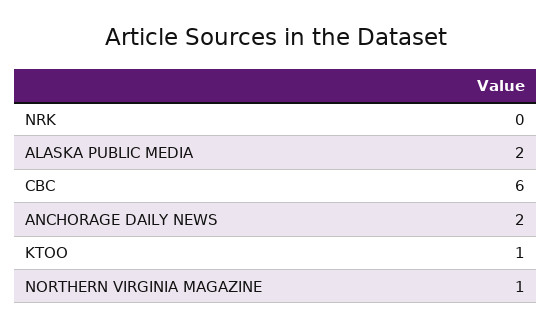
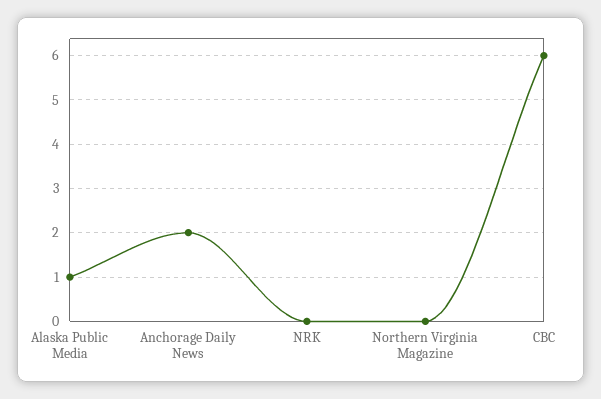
ALASKA PUBLIC MEDIA: 2 -> 1
KTOO: 1 -> none
NORTHERN VIRGINIA MAGAZINE: 1 -> 0

